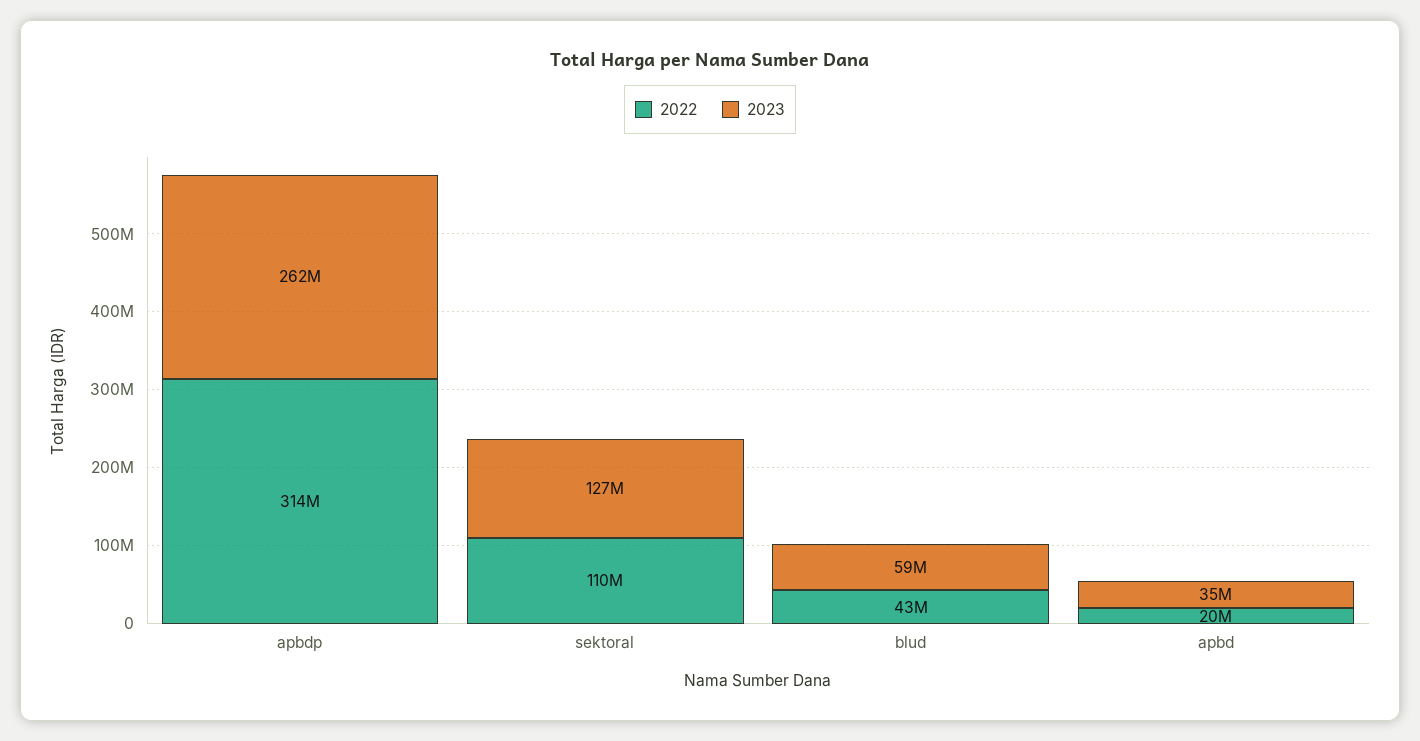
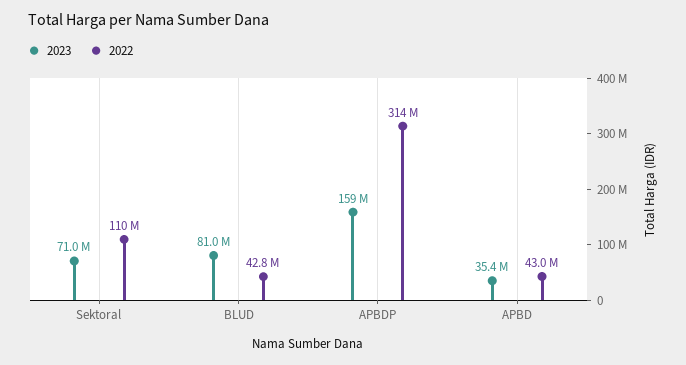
2023, apbdp: 262000000 -> 159000000
2023, sektoral: 127000000 -> 71000000
2023, blud: 59000000 -> 81000000
2022, apbd: 20000000 -> 43000000

